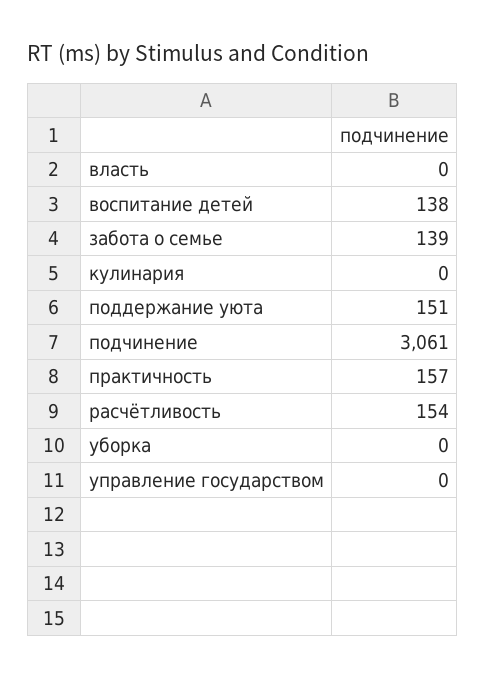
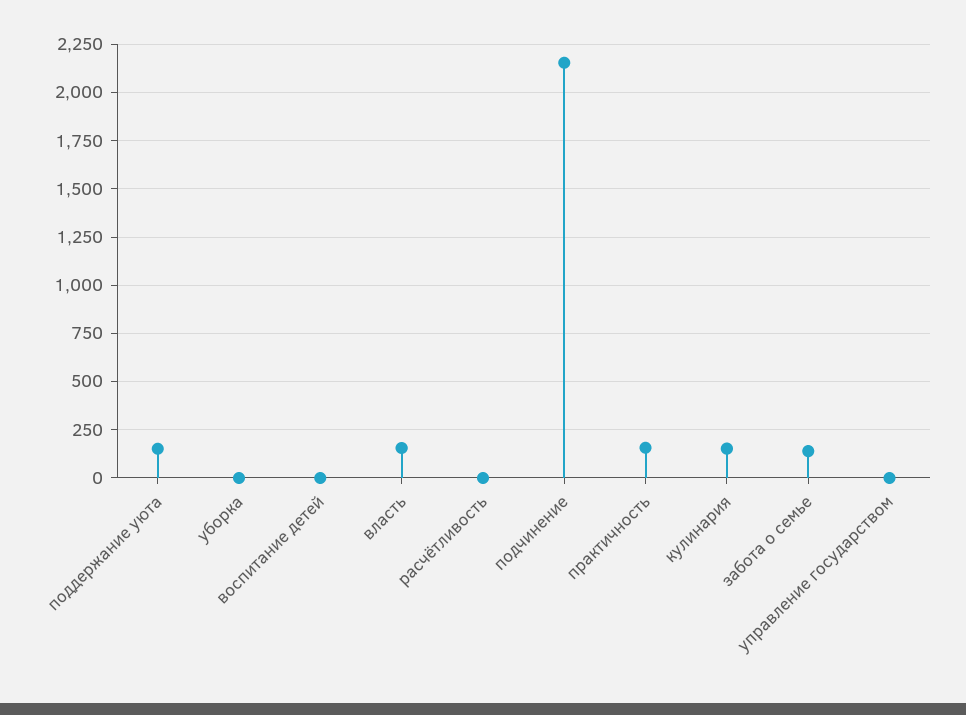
власть: 0 -> 150
воспитание детей: 138 -> 0
кулинария: 0 -> 150
подчинение: 3061 -> 2150
расчётливость: 154 -> 0

